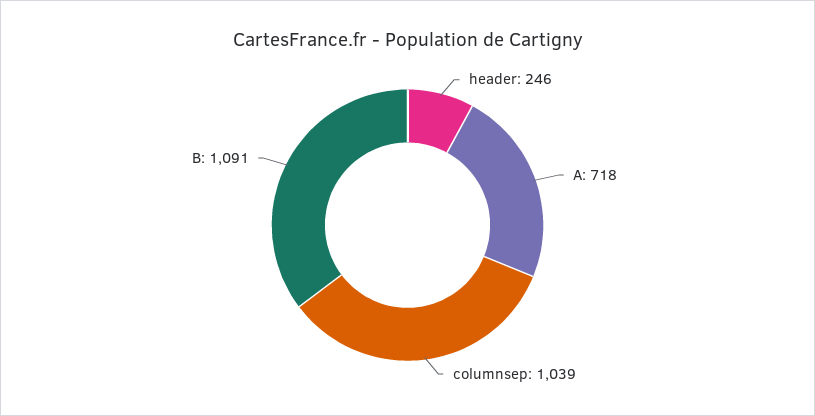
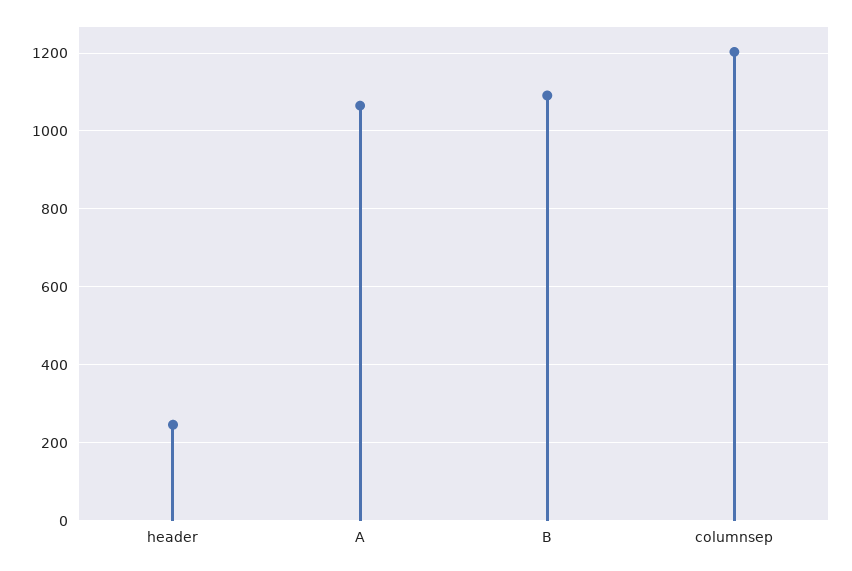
A: 718 -> 1060
columnsep: 1039 -> 1200

